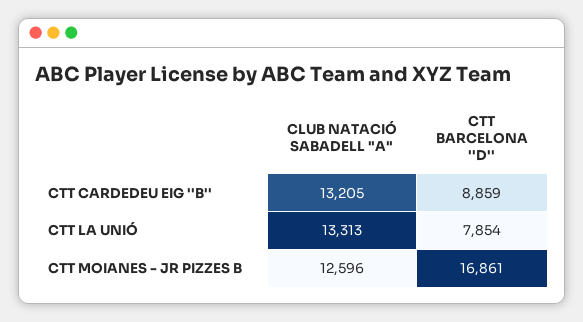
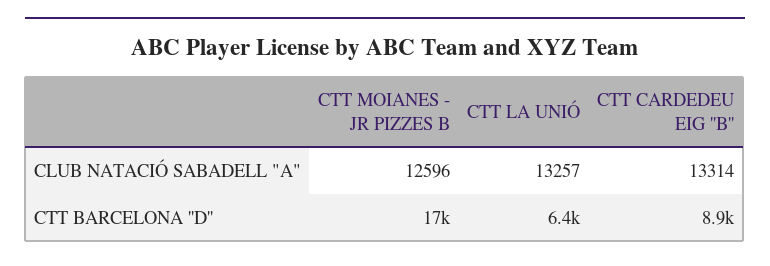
CLUB NATACIÓ SABADELL "A", CTT CARDEDEU EIG ''B'': 13205 -> 13314
CLUB NATACIÓ SABADELL "A", CTT LA UNIÓ: 13313 -> 13257
CTT BARCELONA ''D'', CTT LA UNIÓ: 7854 -> 6400

